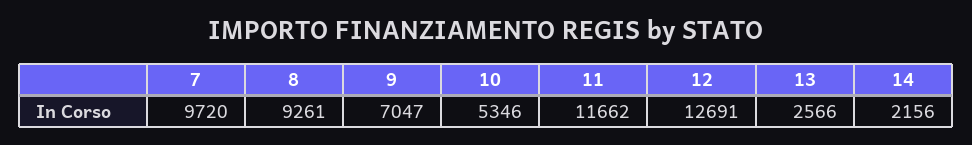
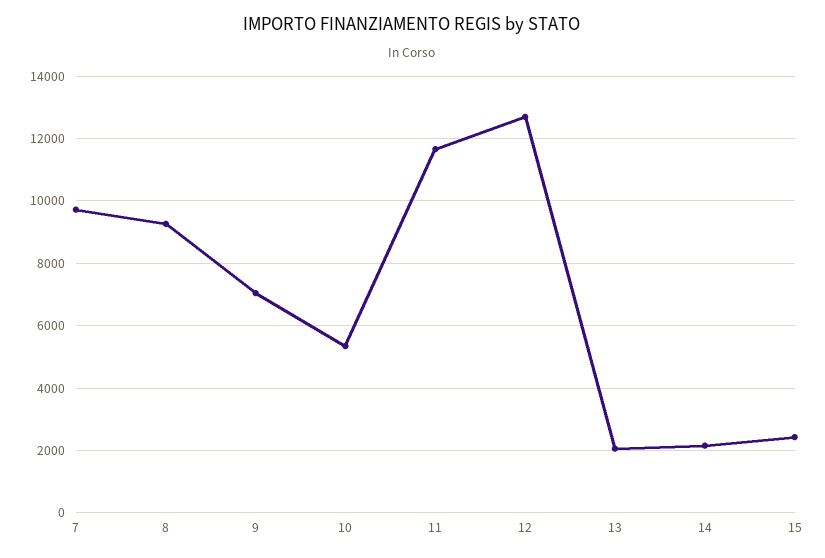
13: 2566 -> 2000
15: none -> 2400

